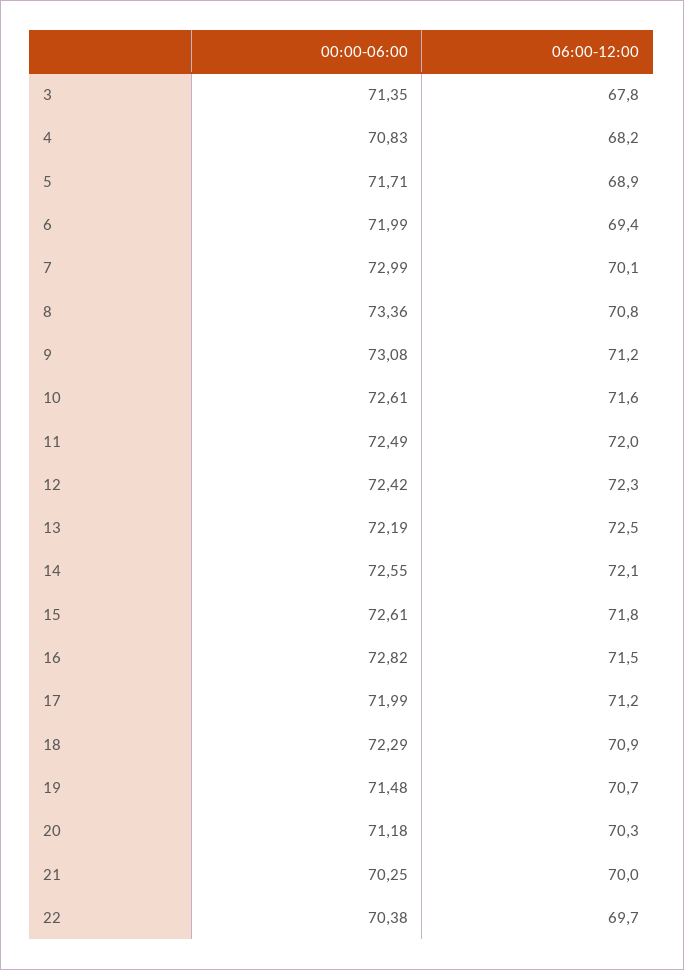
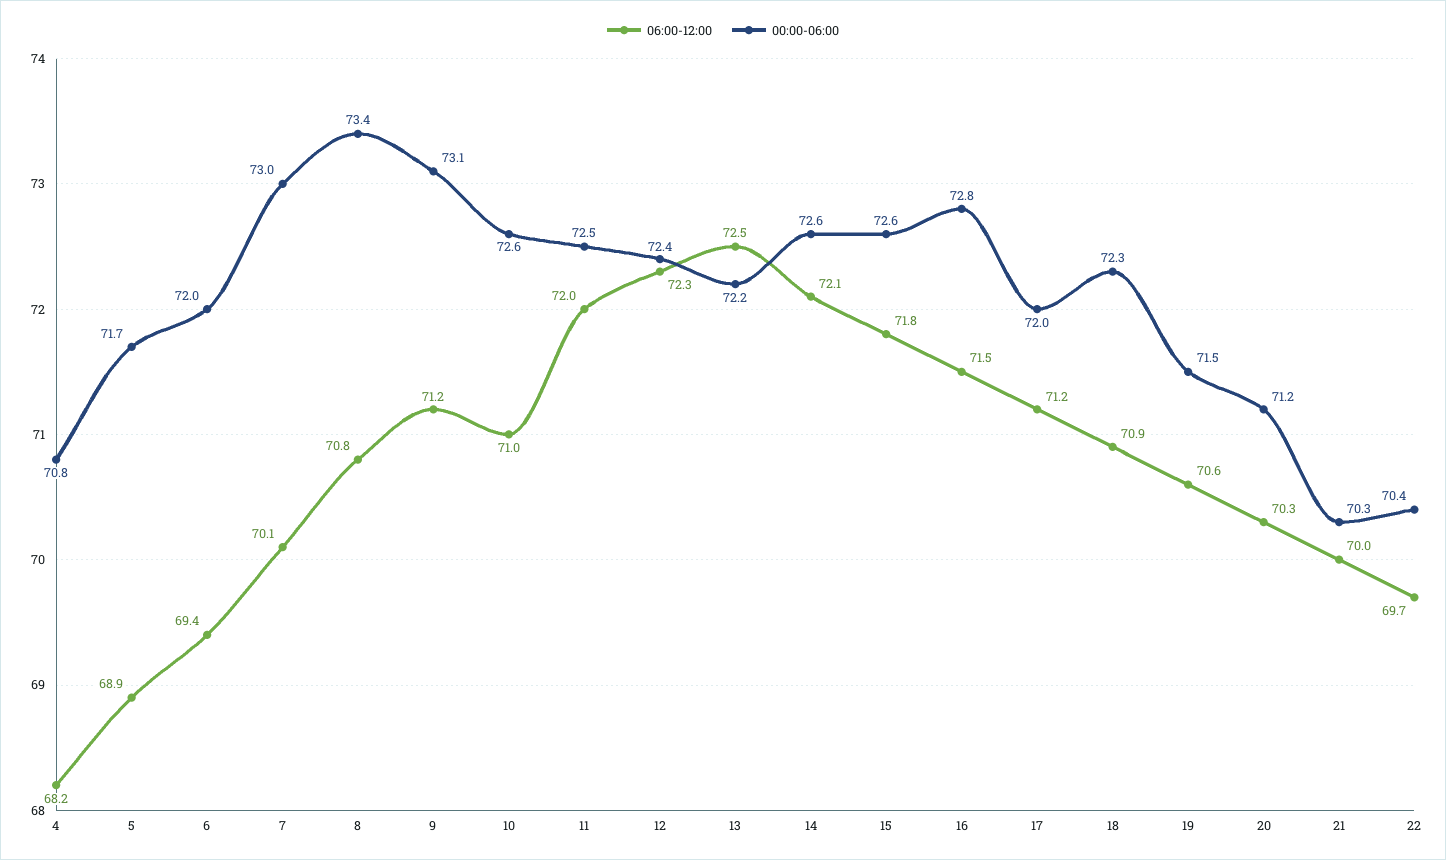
00:00-06:00, 3: 71.35 -> none
06:00-12:00, 3: 67.8 -> none
06:00-12:00, 10: 71.6 -> 71
06:00-12:00, 19: 70.7 -> 70.6

